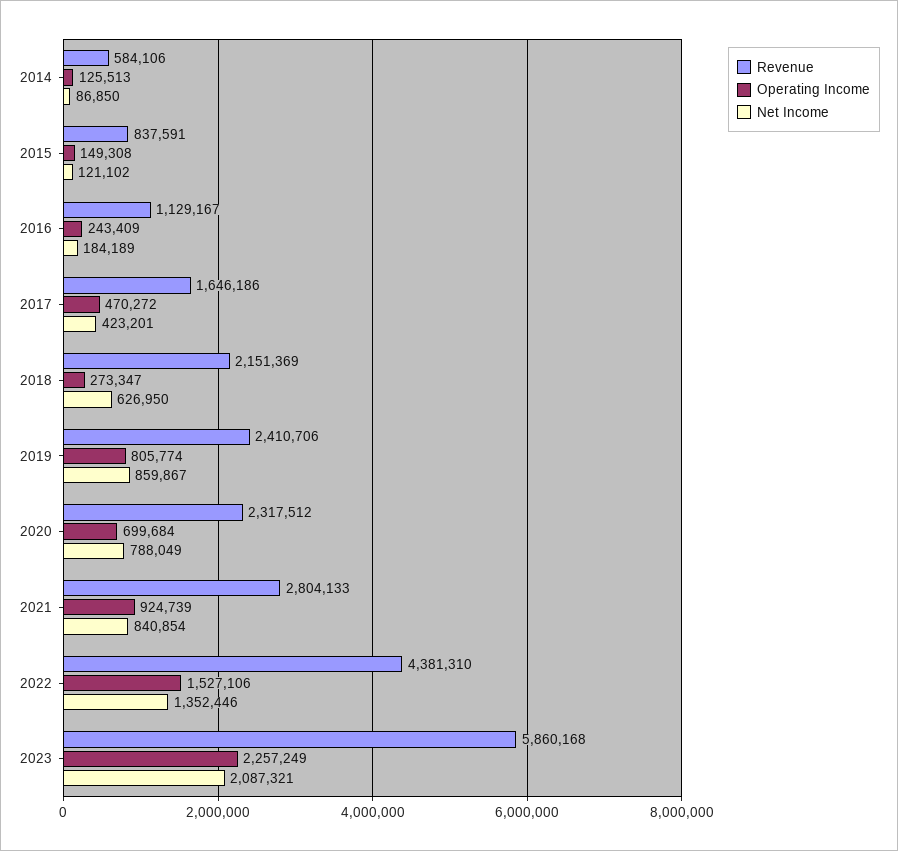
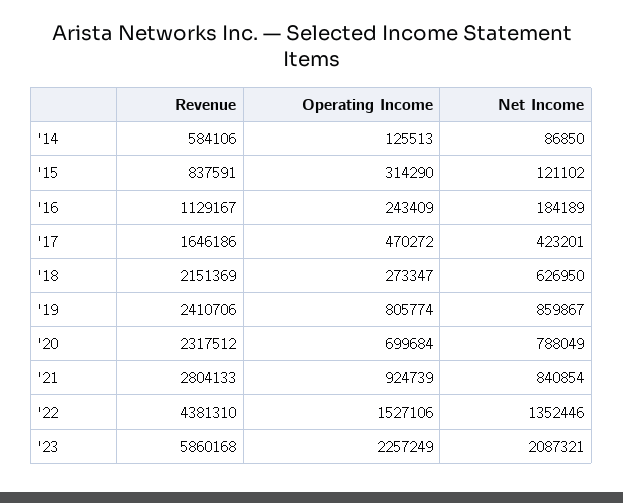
Operating Income, 2015: 149308 -> 314290

